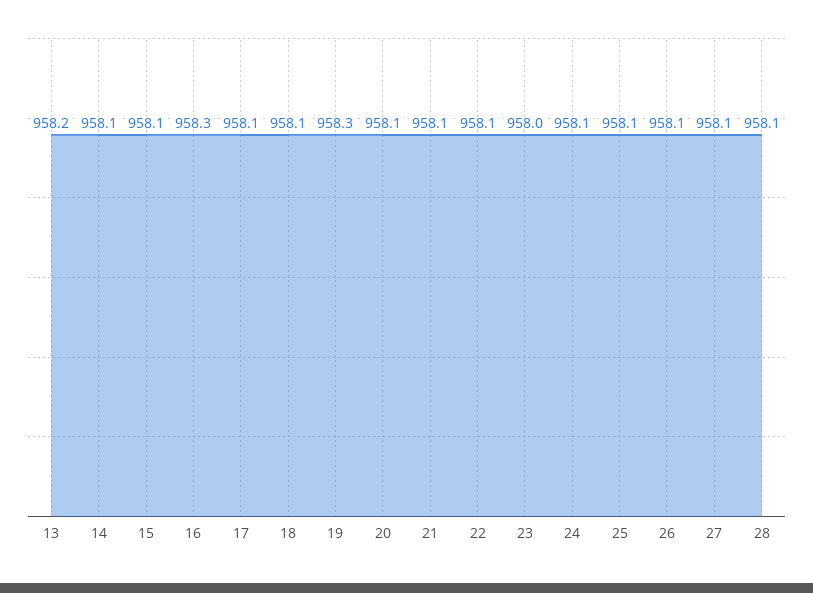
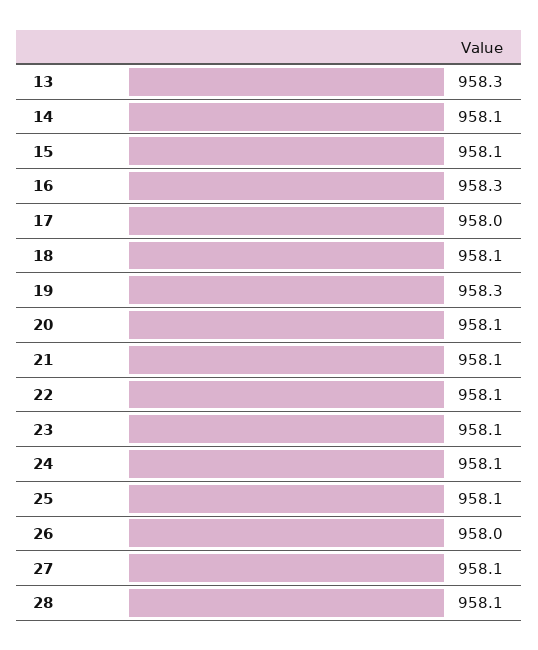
13: 958.2 -> 958.3
17: 958.1 -> 958
23: 958 -> 958.1
26: 958.1 -> 958

